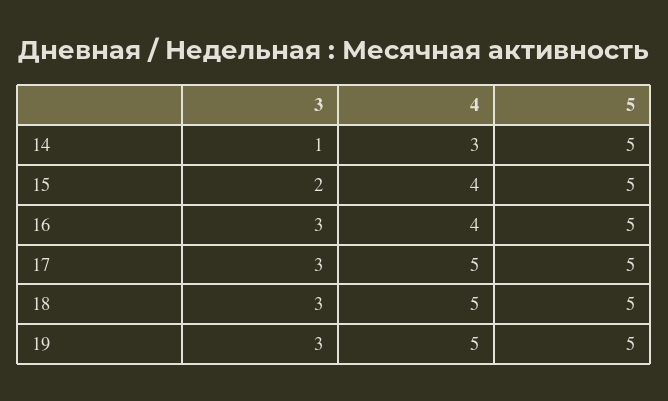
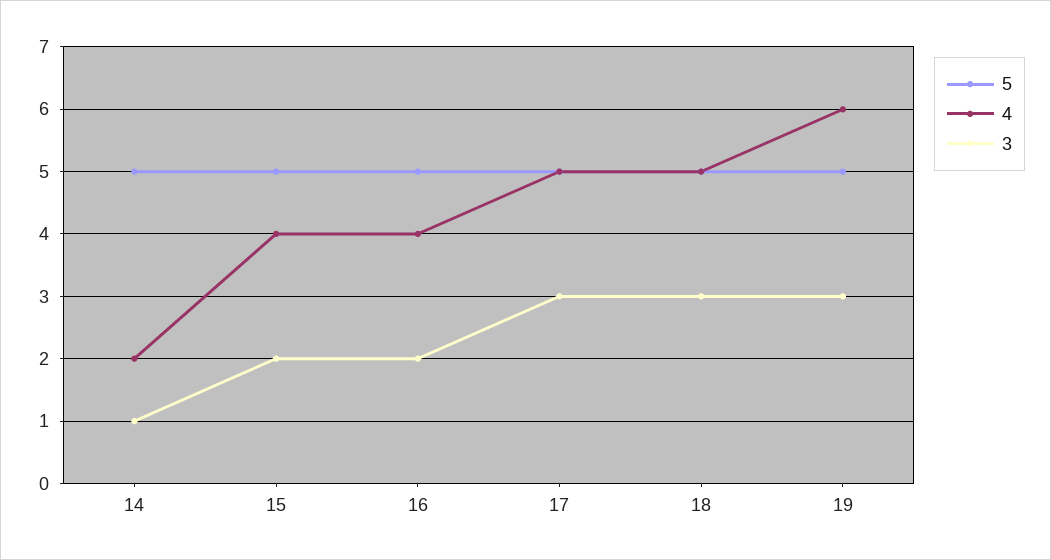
4, 14: 3 -> 2
3, 16: 3 -> 2
4, 19: 5 -> 6

